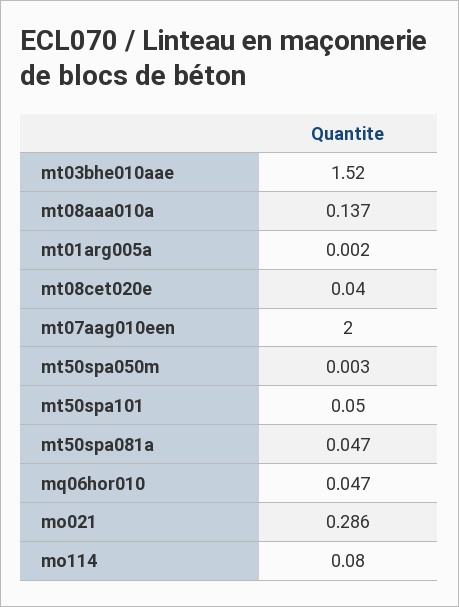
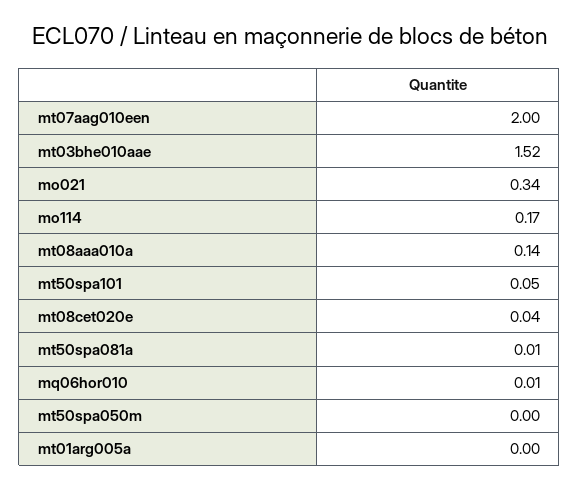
mt50spa081a: 0.047 -> 0.01
mq06hor010: 0.047 -> 0.01
mo021: 0.286 -> 0.34
mo114: 0.08 -> 0.17

